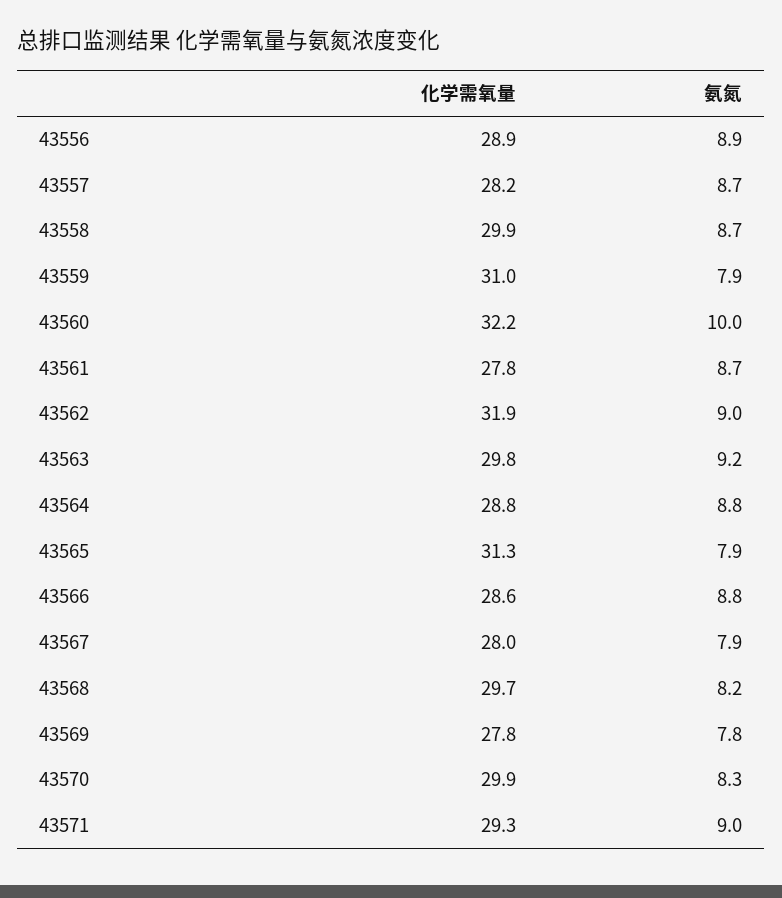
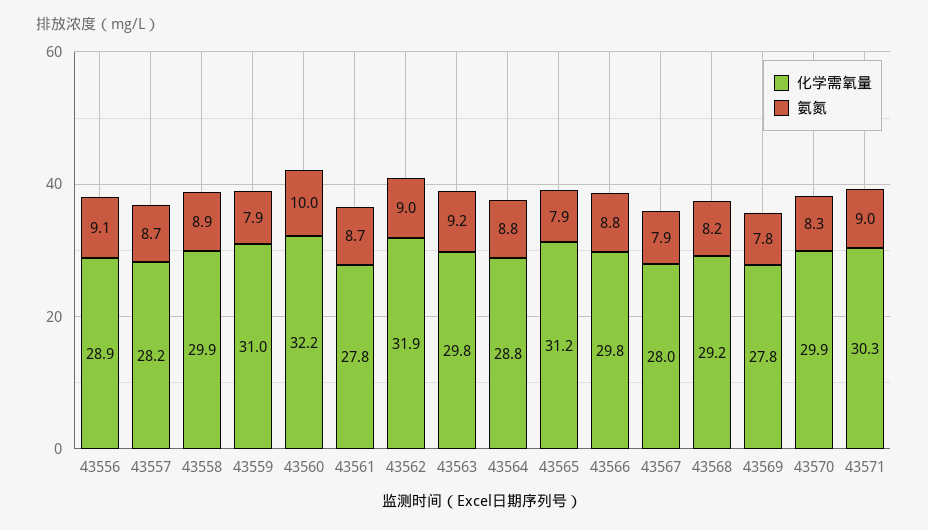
氨氮, 43556: 8.9 -> 9.1
氨氮, 43558: 8.7 -> 8.9
化学需氧量, 43565: 31.3 -> 31.2
化学需氧量, 43566: 28.6 -> 29.8
化学需氧量, 43568: 29.7 -> 29.2
化学需氧量, 43571: 29.3 -> 30.3

